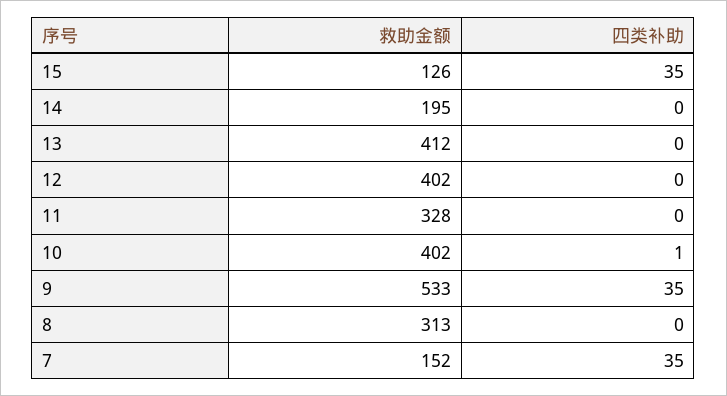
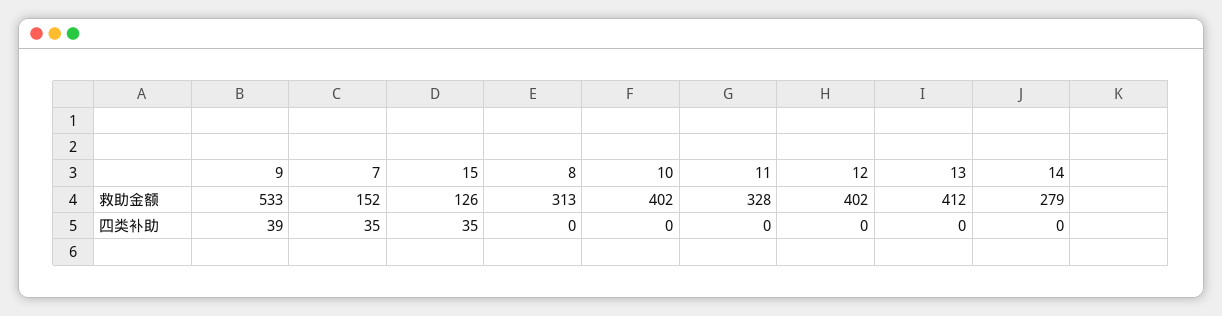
救助金额, 14: 195 -> 279
四类补助, 10: 1 -> 0
四类补助, 9: 35 -> 39

